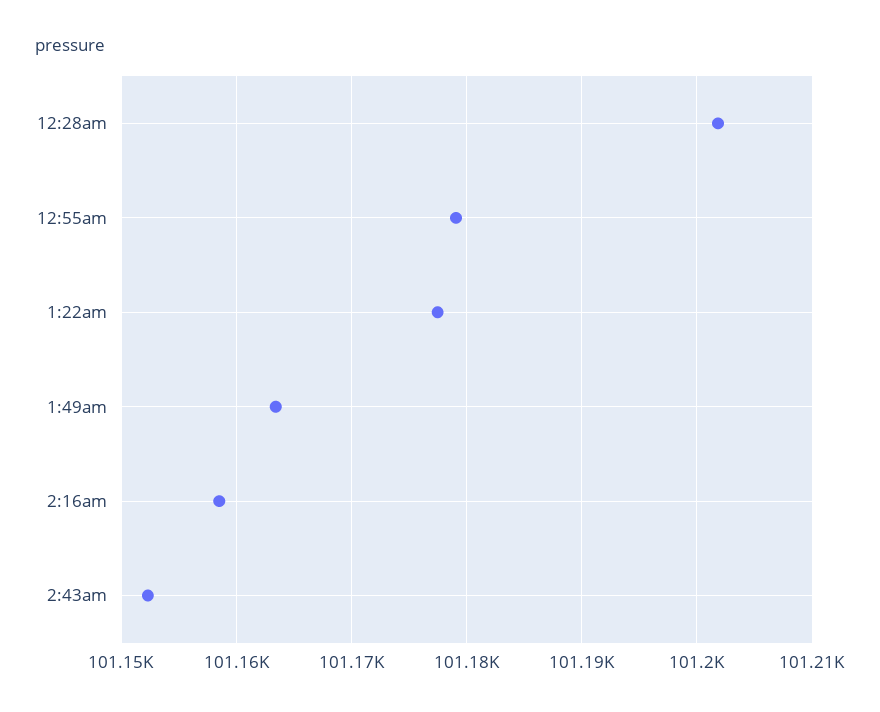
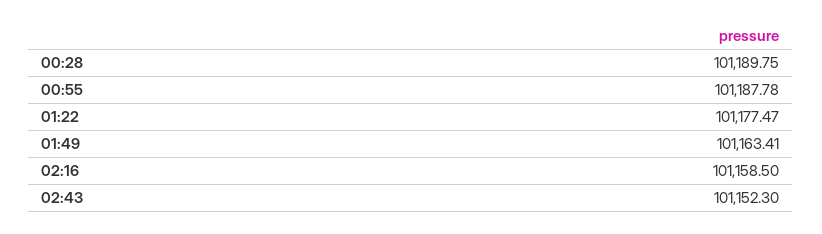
12:28am: 101202 -> 101189.75
12:55am: 101179 -> 101187.78

